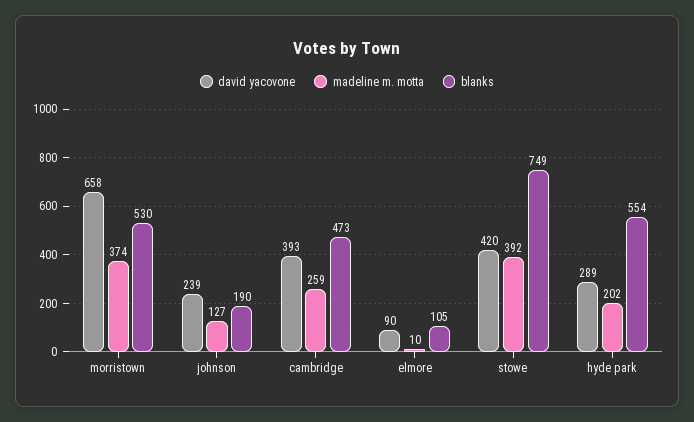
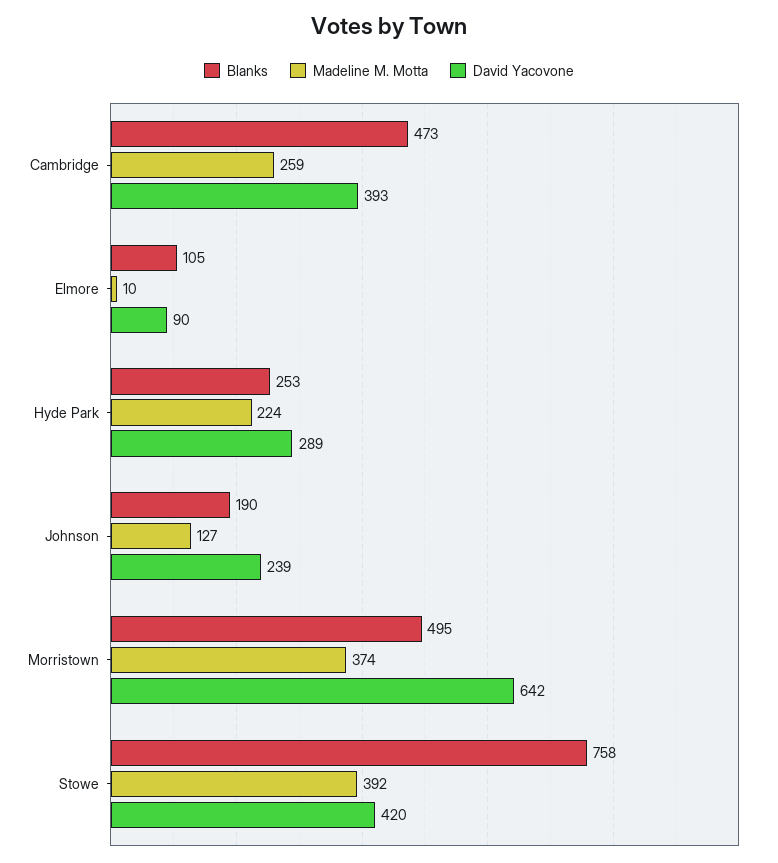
david yacovone, morristown: 658 -> 642
blanks, morristown: 530 -> 495
blanks, stowe: 749 -> 758
madeline m. motta, hyde park: 202 -> 224
blanks, hyde park: 554 -> 253

